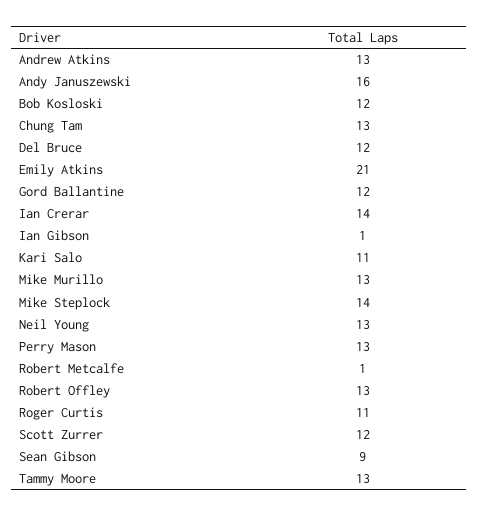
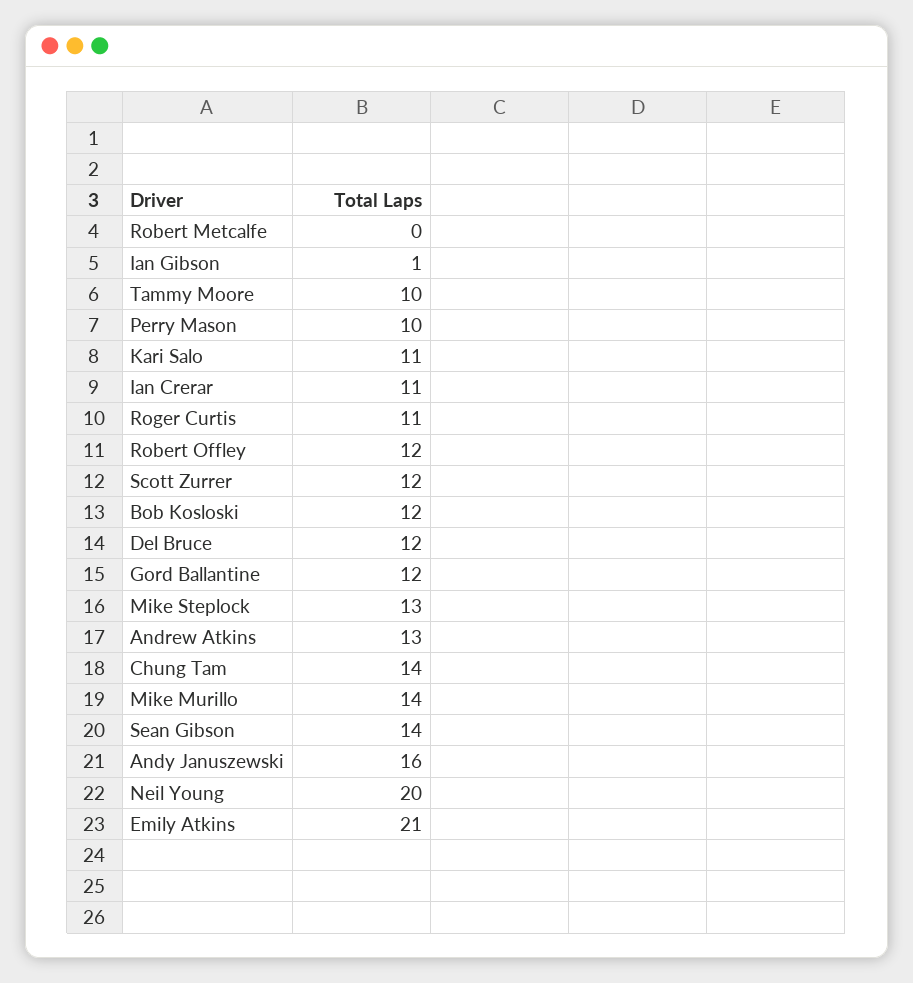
Chung Tam: 13 -> 14
Ian Crerar: 14 -> 11
Mike Murillo: 13 -> 14
Mike Steplock: 14 -> 13
Neil Young: 13 -> 20
Perry Mason: 13 -> 10
Robert Metcalfe: 1 -> 0
Robert Offley: 13 -> 12
Sean Gibson: 9 -> 14
Tammy Moore: 13 -> 10

